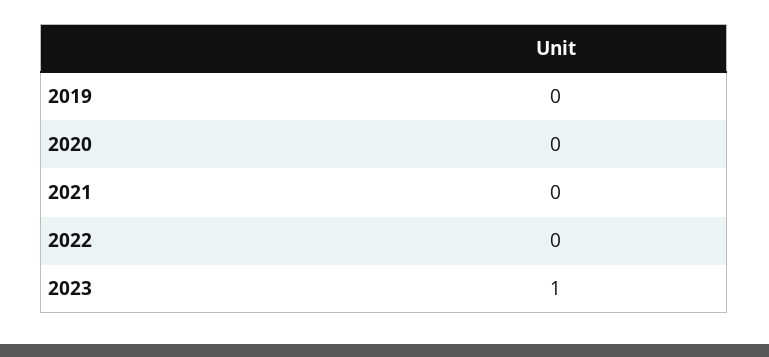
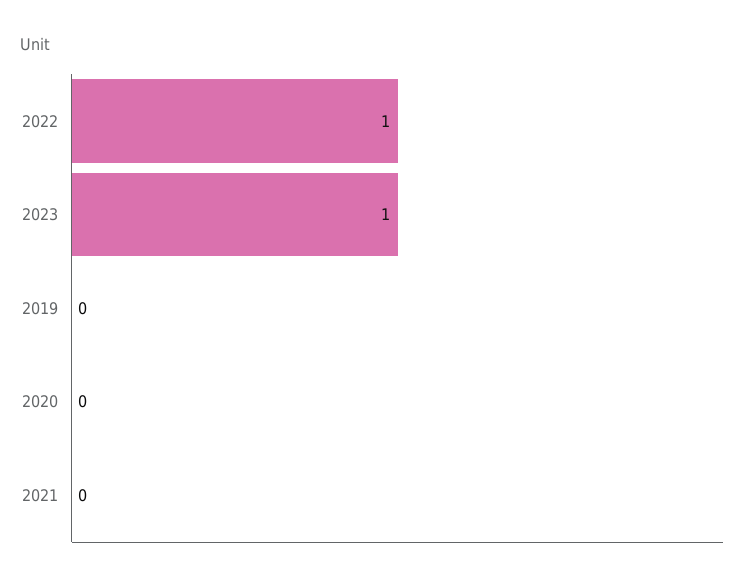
2022: 0 -> 1

